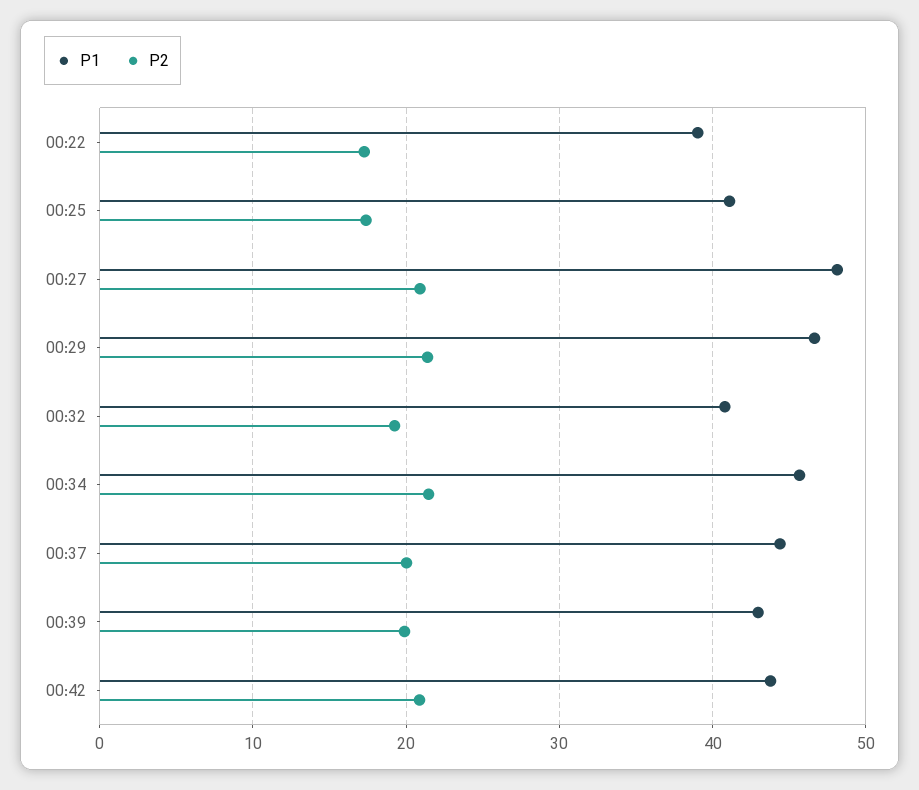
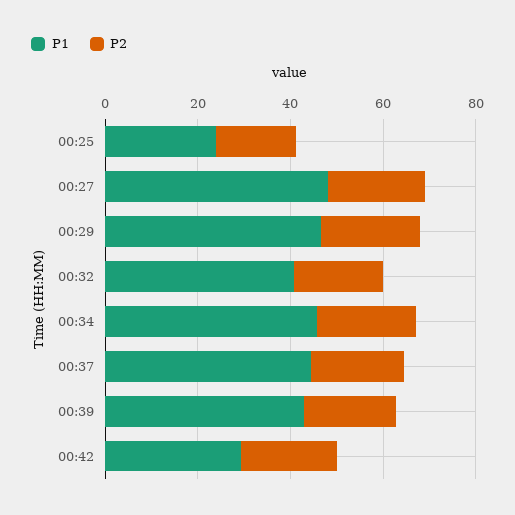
P1, 00:22: 39 -> none
P2, 00:22: 17 -> none
P1, 00:25: 41 -> 25
P1, 00:42: 44 -> 30

